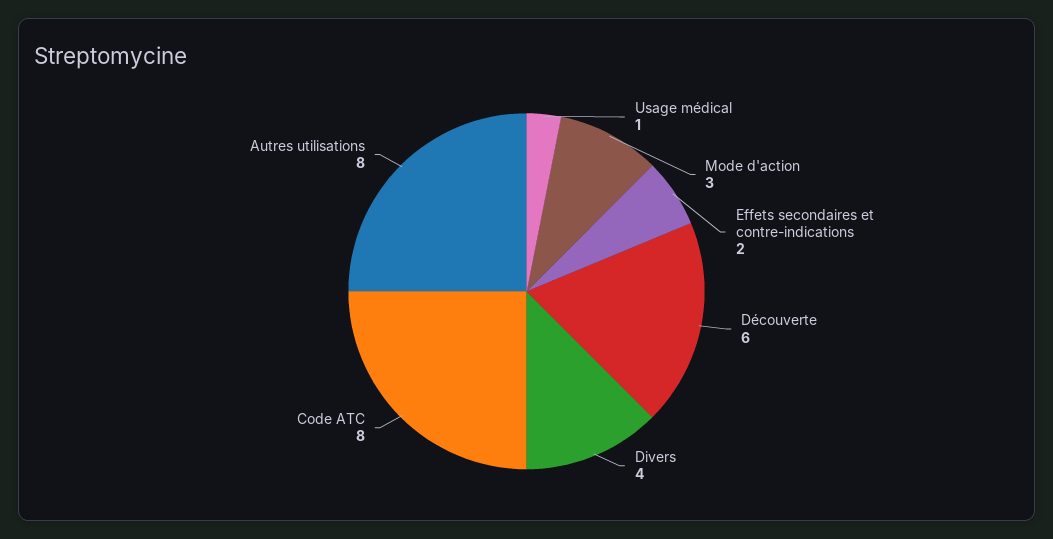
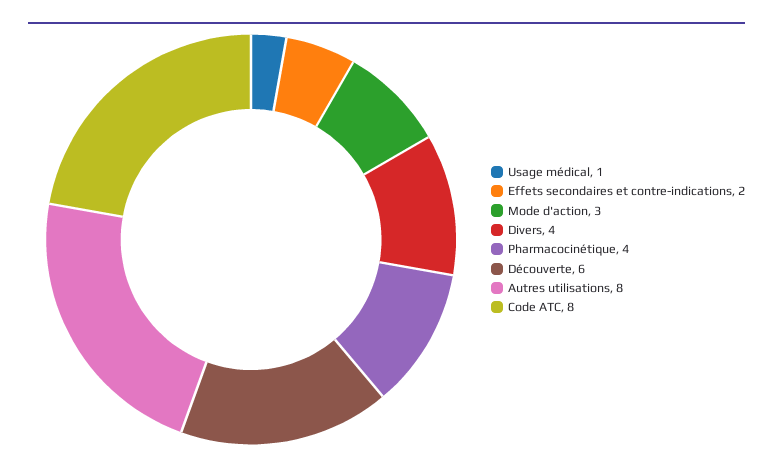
Pharmacocinétique: none -> 4

